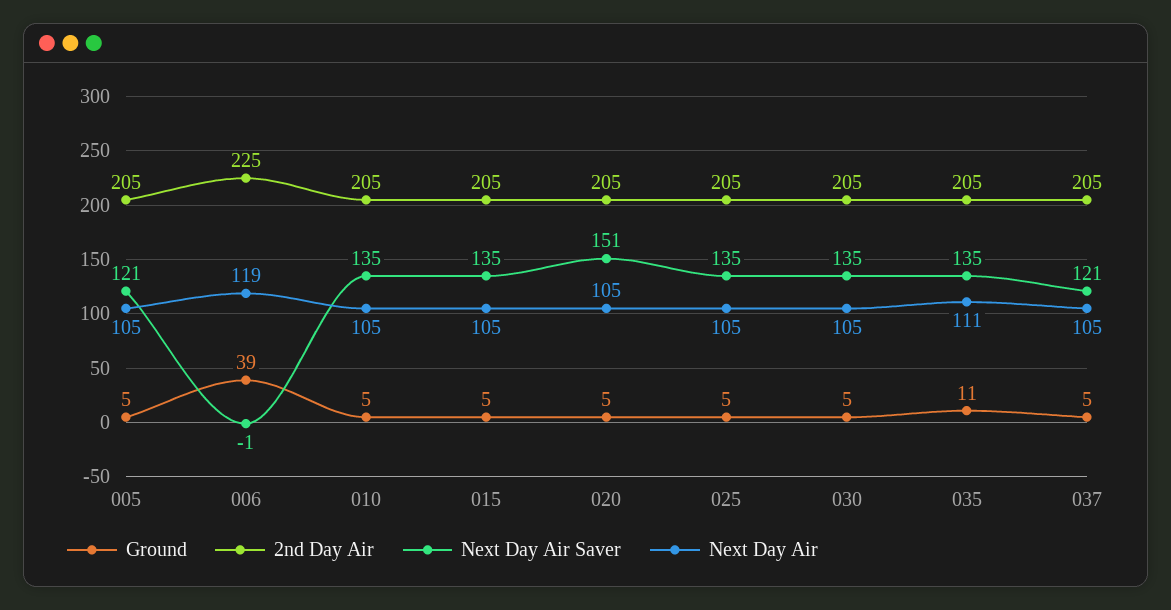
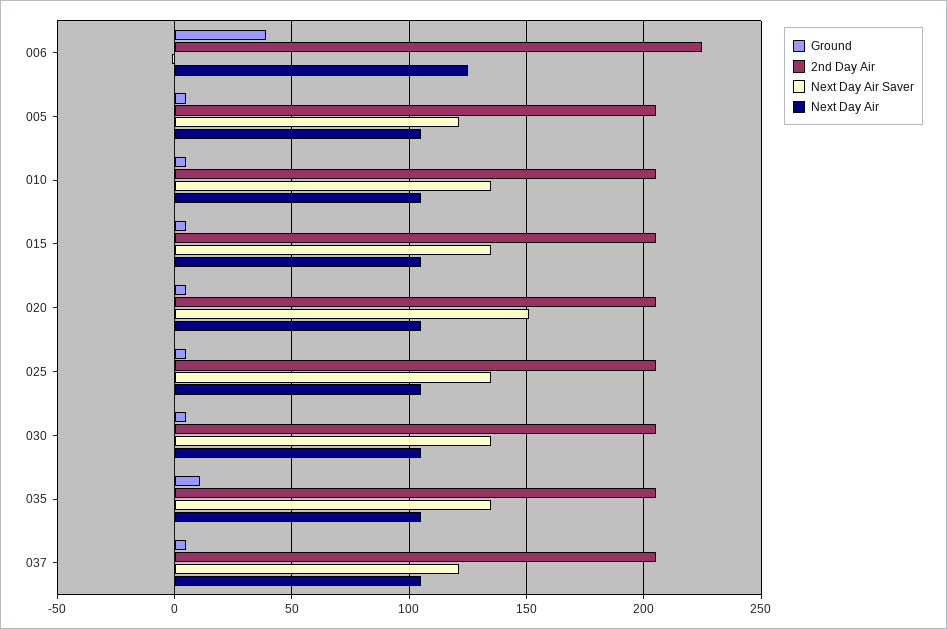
Next Day Air, 006: 119 -> 125
Next Day Air, 035: 111 -> 105

